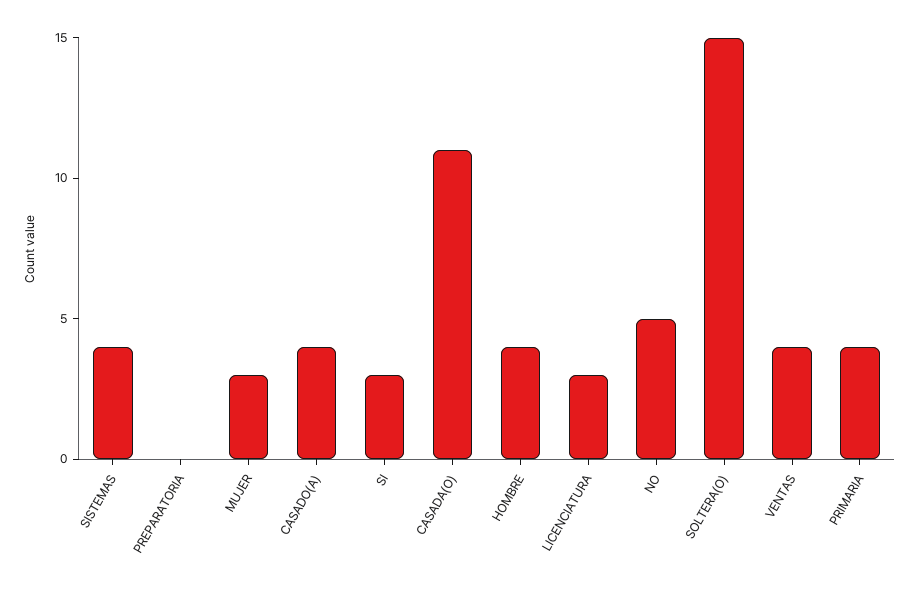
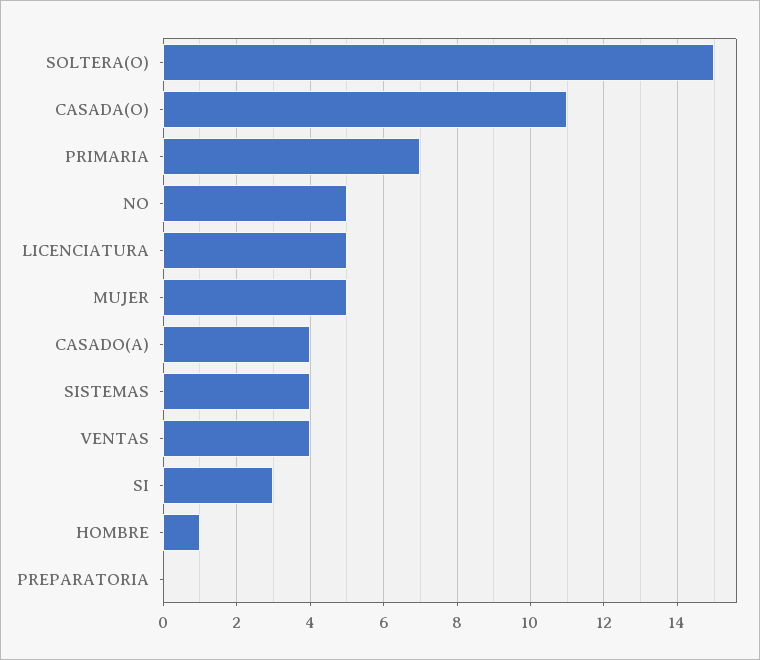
MUJER: 3 -> 5
HOMBRE: 4 -> 1
LICENCIATURA: 3 -> 5
PRIMARIA: 4 -> 7

